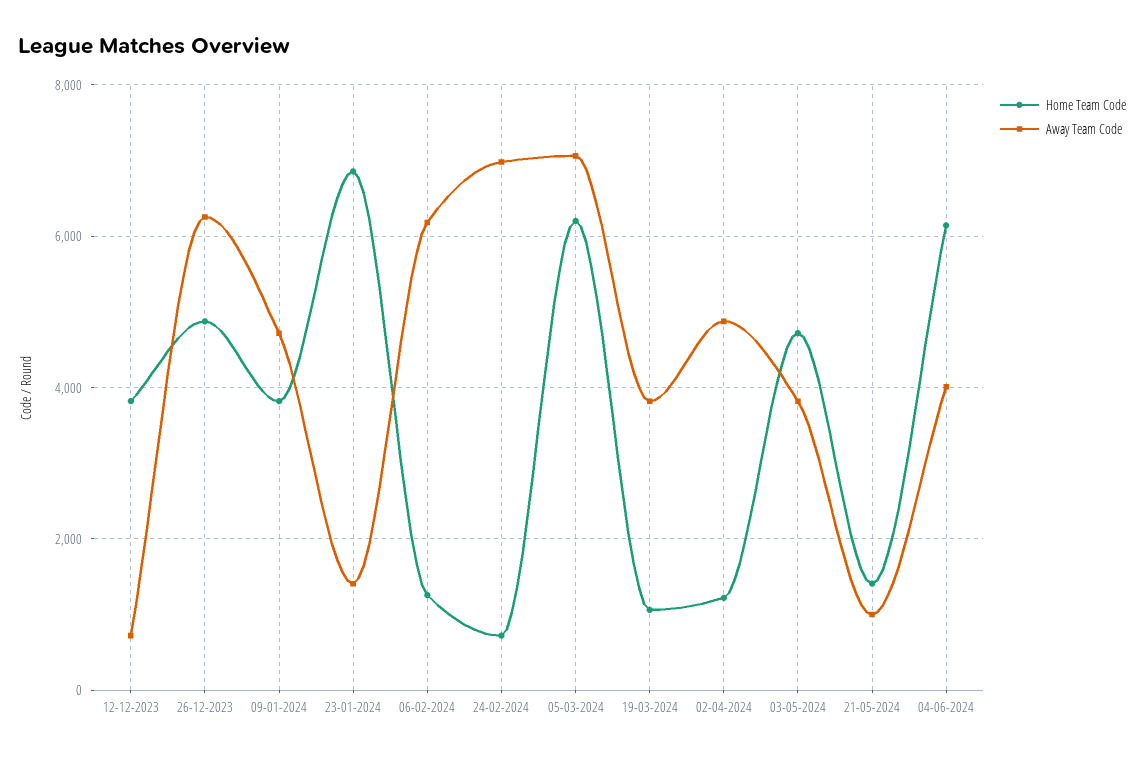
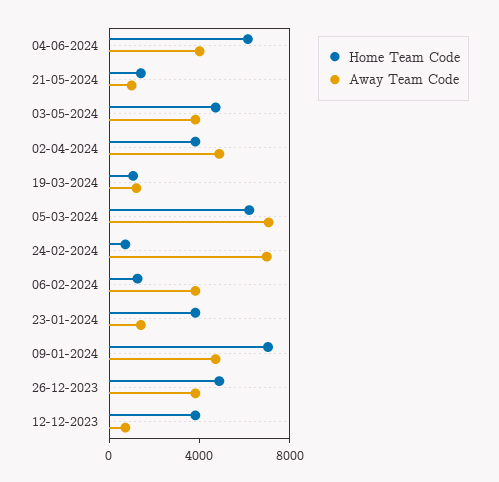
Away Team Code, 26-12-2023: 6200 -> 4000
Home Team Code, 09-01-2024: 3800 -> 7000
Home Team Code, 23-01-2024: 6800 -> 4000
Away Team Code, 06-02-2024: 6200 -> 4000
Away Team Code, 19-03-2024: 3800 -> 1000
Home Team Code, 02-04-2024: 1200 -> 4000

